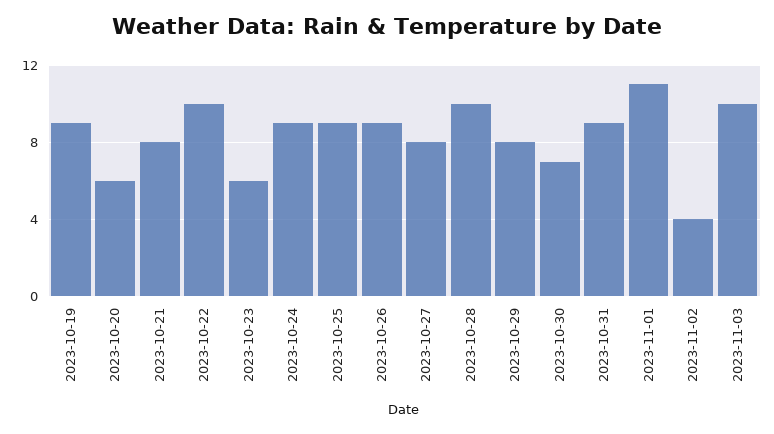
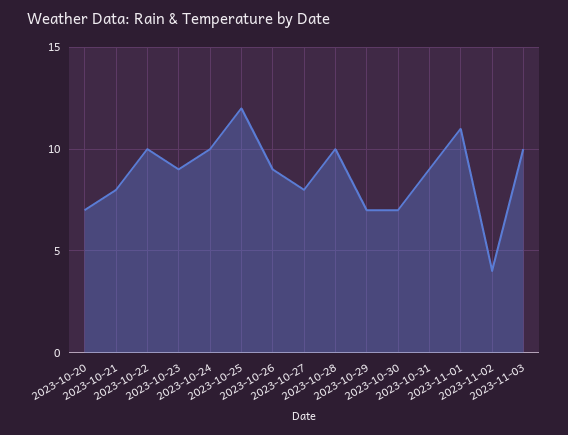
2023-10-19: 9 -> none
2023-10-20: 6 -> 7
2023-10-23: 6 -> 9
2023-10-24: 9 -> 10
2023-10-25: 9 -> 12
2023-10-29: 8 -> 7

